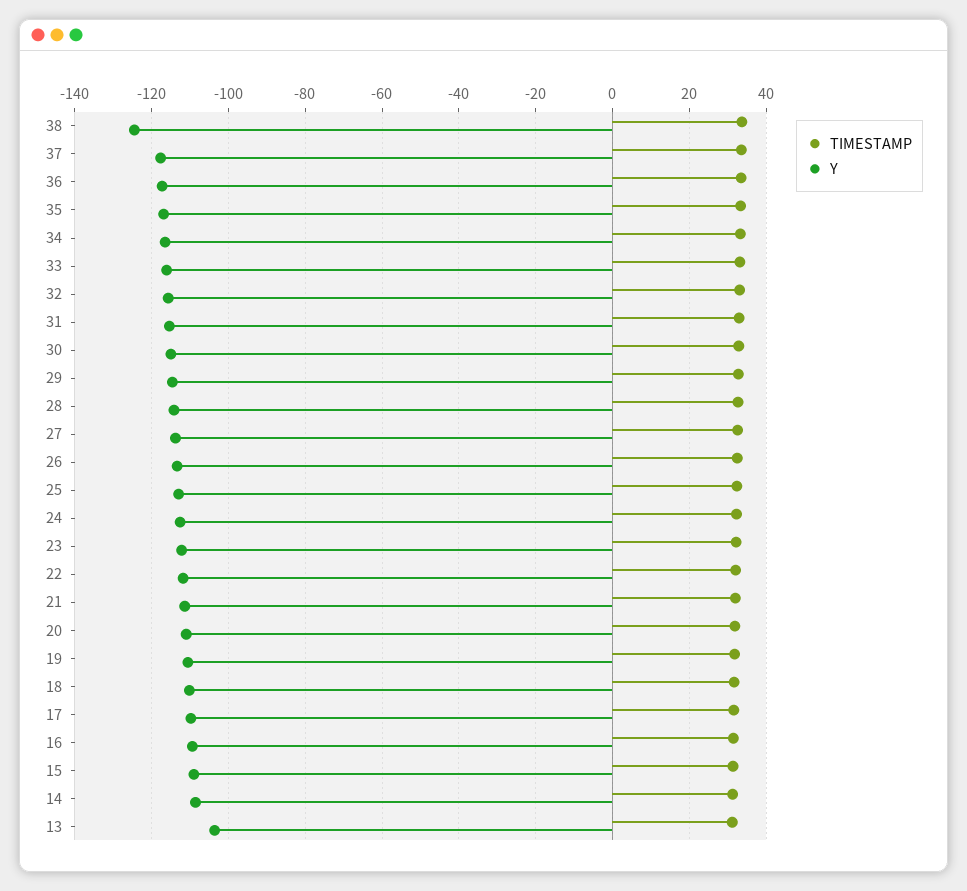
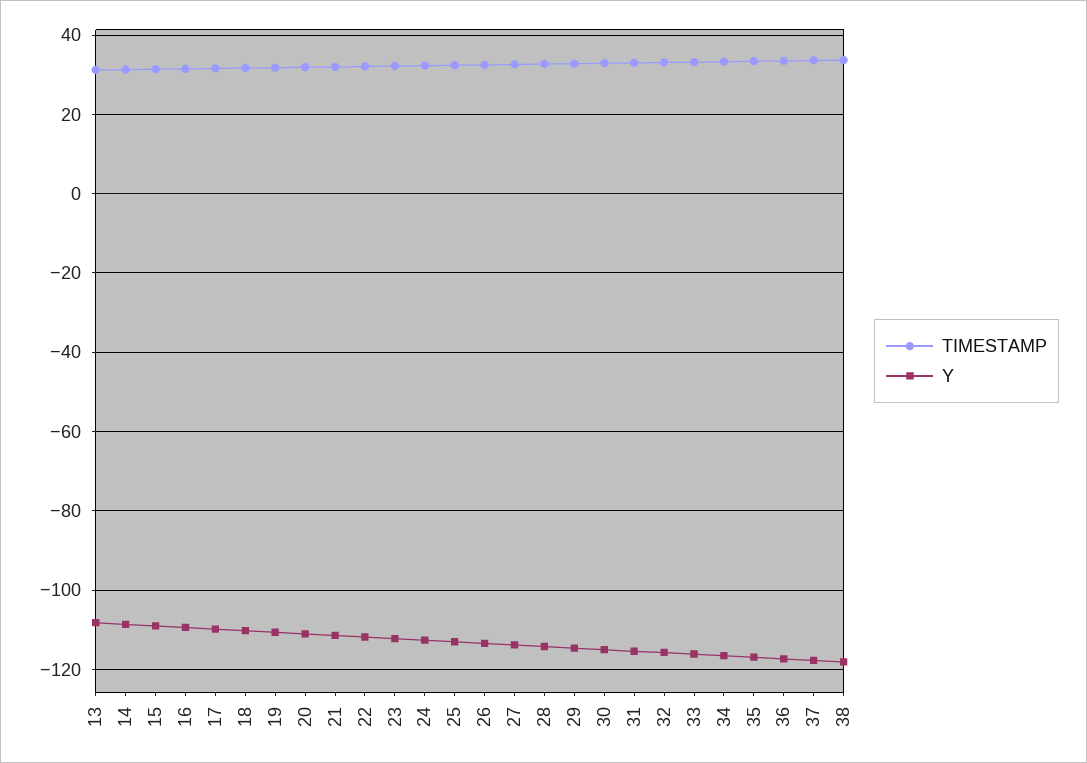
Y, 38: -124 -> -118
Y, 13: -104 -> -108

